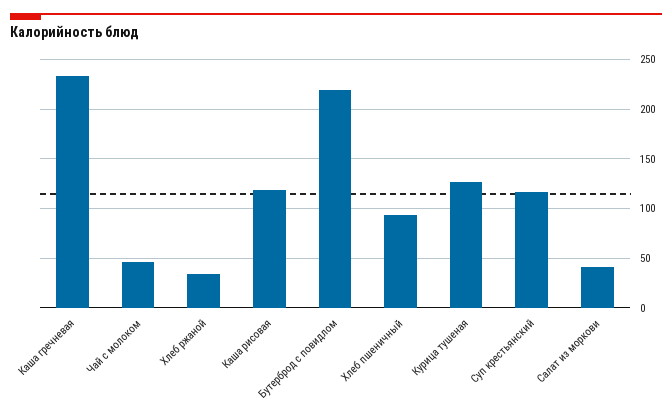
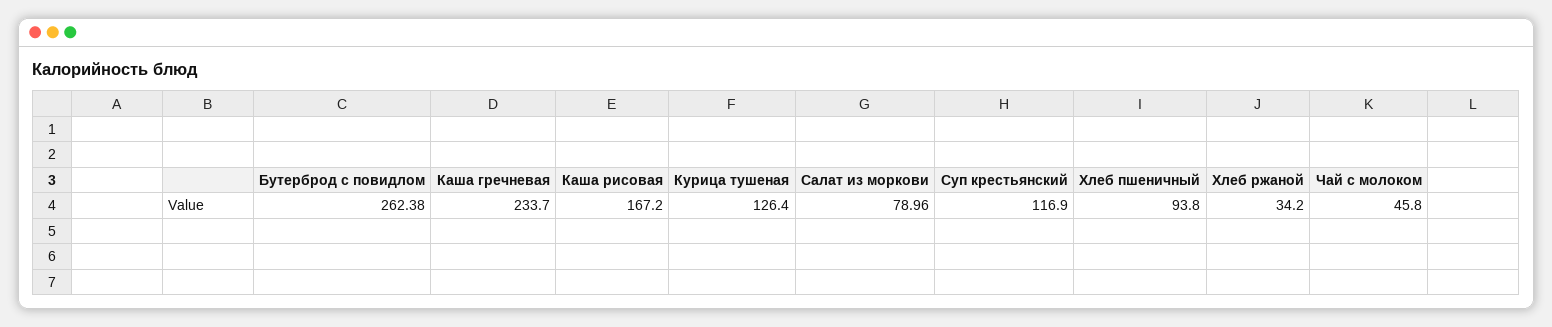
Каша рисовая: 120 -> 167.2
Бутерброд с повидлом: 220 -> 262.38
Салат из моркови: 40 -> 78.96

